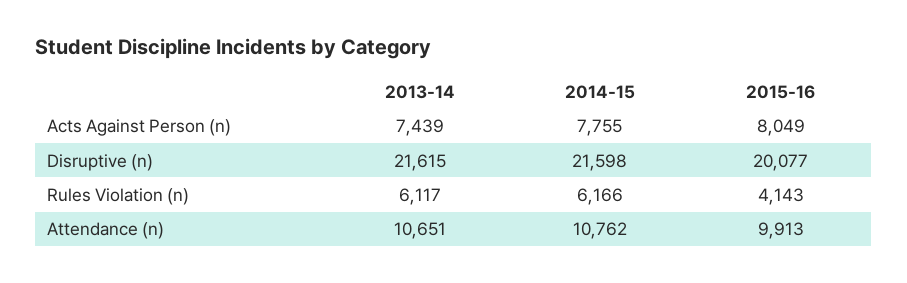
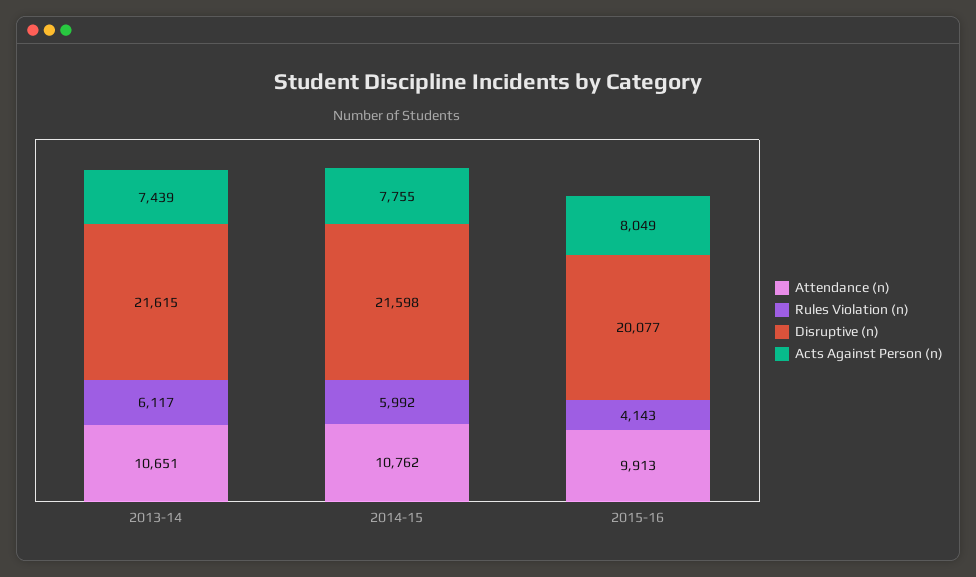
Rules Violation (n), 2014-15: 6166 -> 5992

